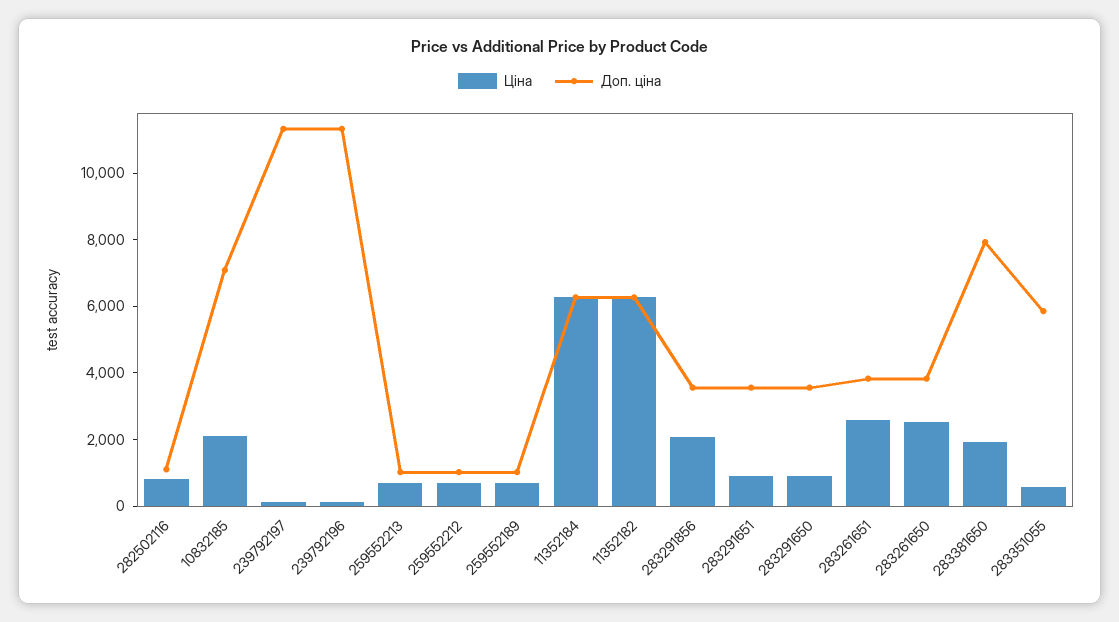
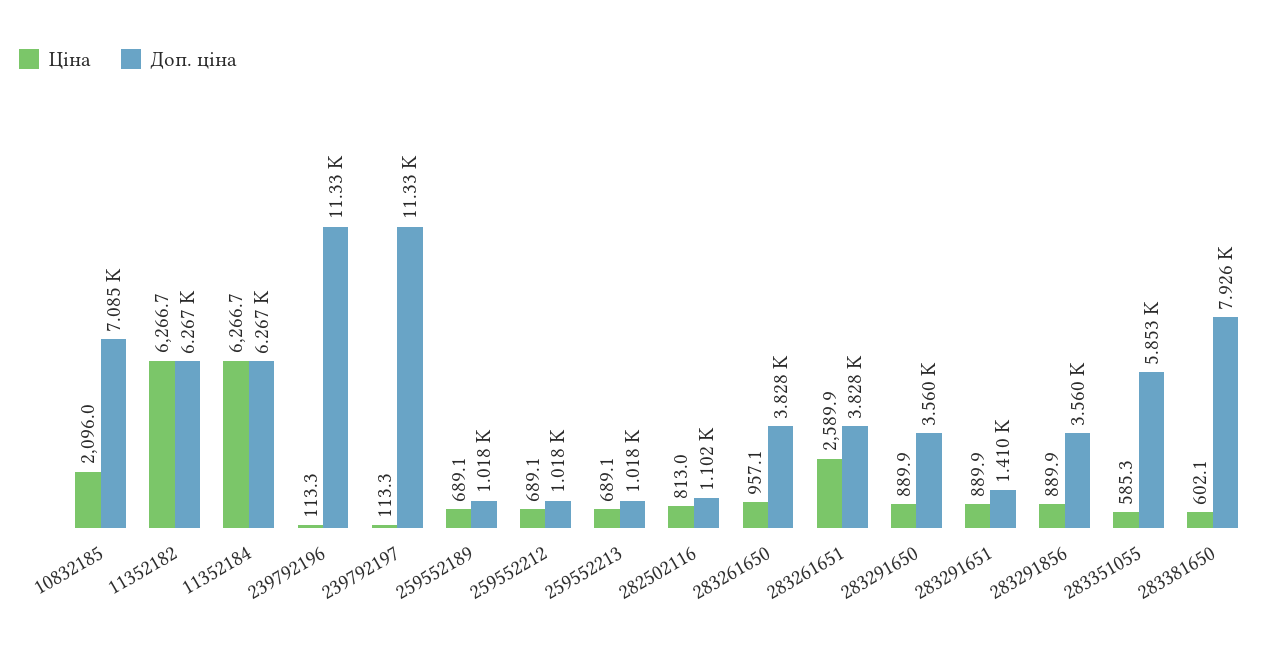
Ціна, 283291856: 2000 -> 889.9
Доп. ціна, 283291651: 3500 -> 1410
Ціна, 283261650: 2500 -> 957.1
Ціна, 283381650: 2000 -> 602.1

